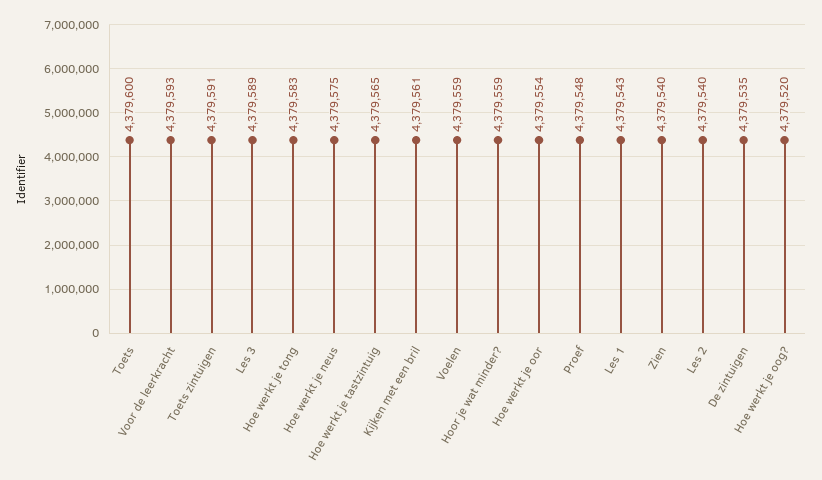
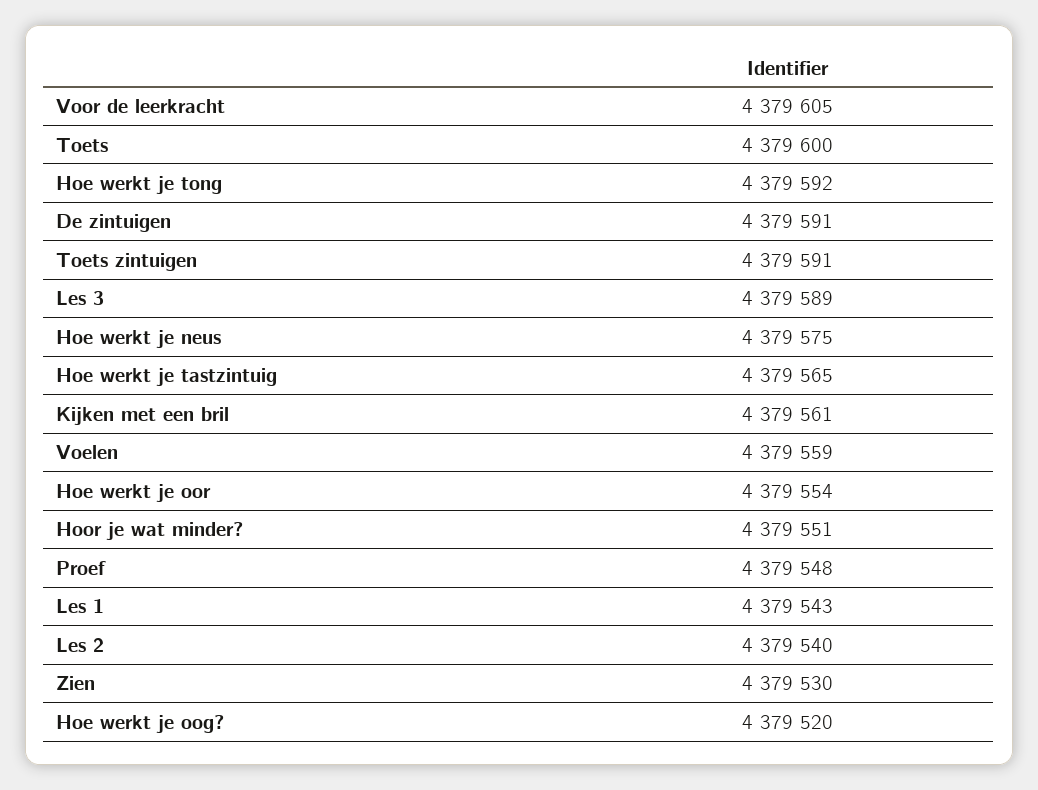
Voor de leerkracht: 4379593 -> 4379605
Hoe werkt je tong: 4379583 -> 4379592
Hoor je wat minder?: 4379559 -> 4379551
Zien: 4379540 -> 4379530
De zintuigen: 4379535 -> 4379591

